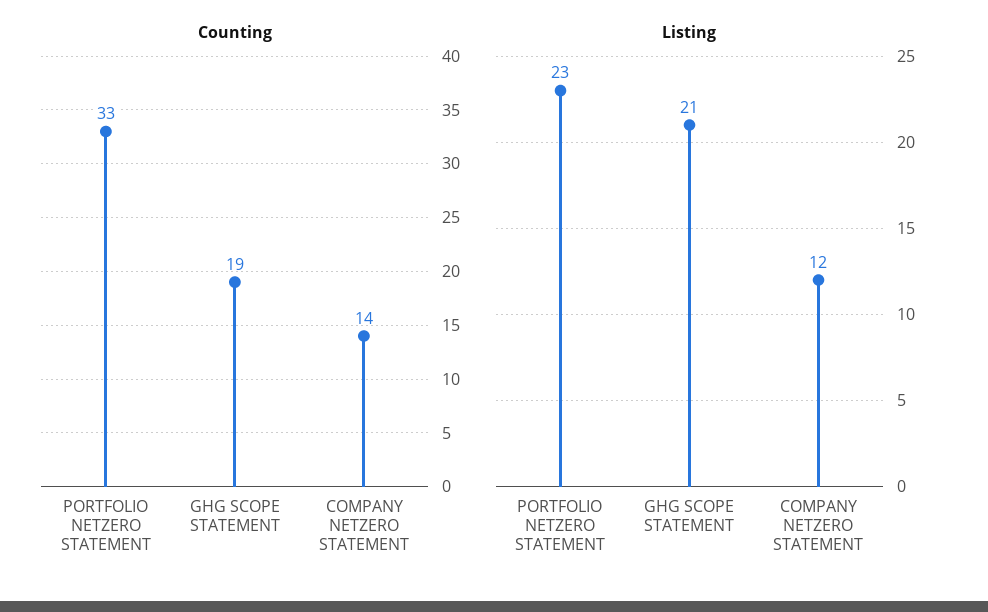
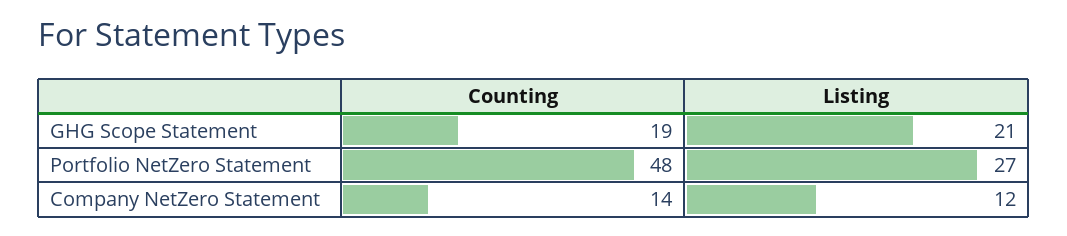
Counting, PORTFOLIO NETZERO STATEMENT: 33 -> 48
Listing, PORTFOLIO NETZERO STATEMENT: 23 -> 27

